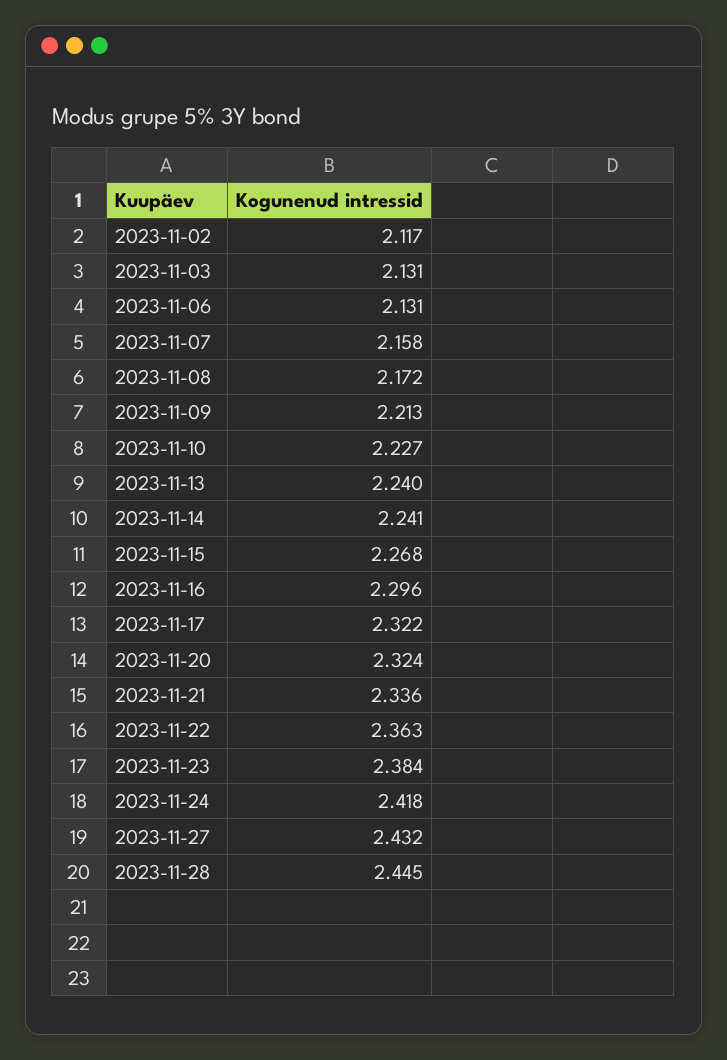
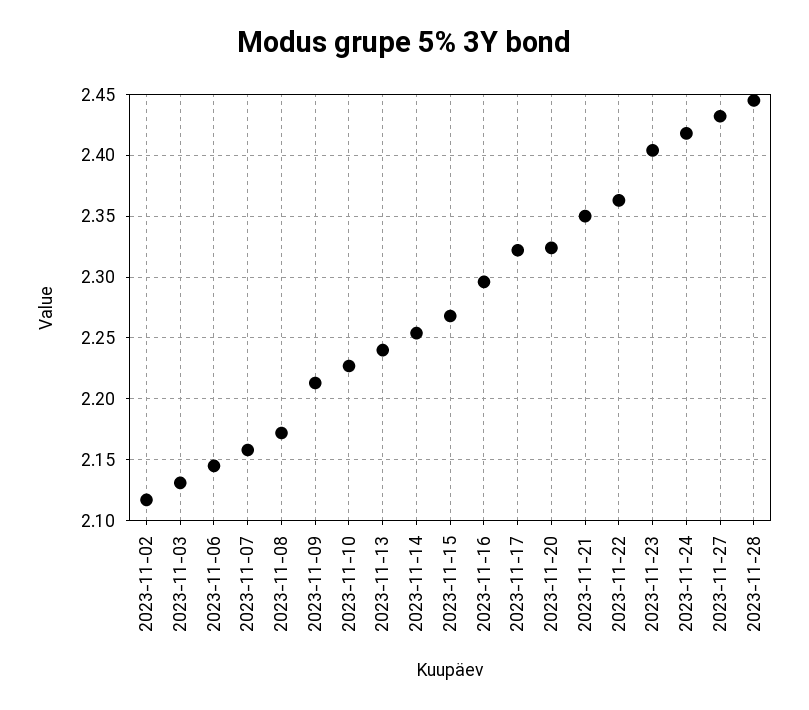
2023-11-06: 2.131 -> 2.145
2023-11-14: 2.241 -> 2.255
2023-11-21: 2.336 -> 2.35
2023-11-23: 2.384 -> 2.405

